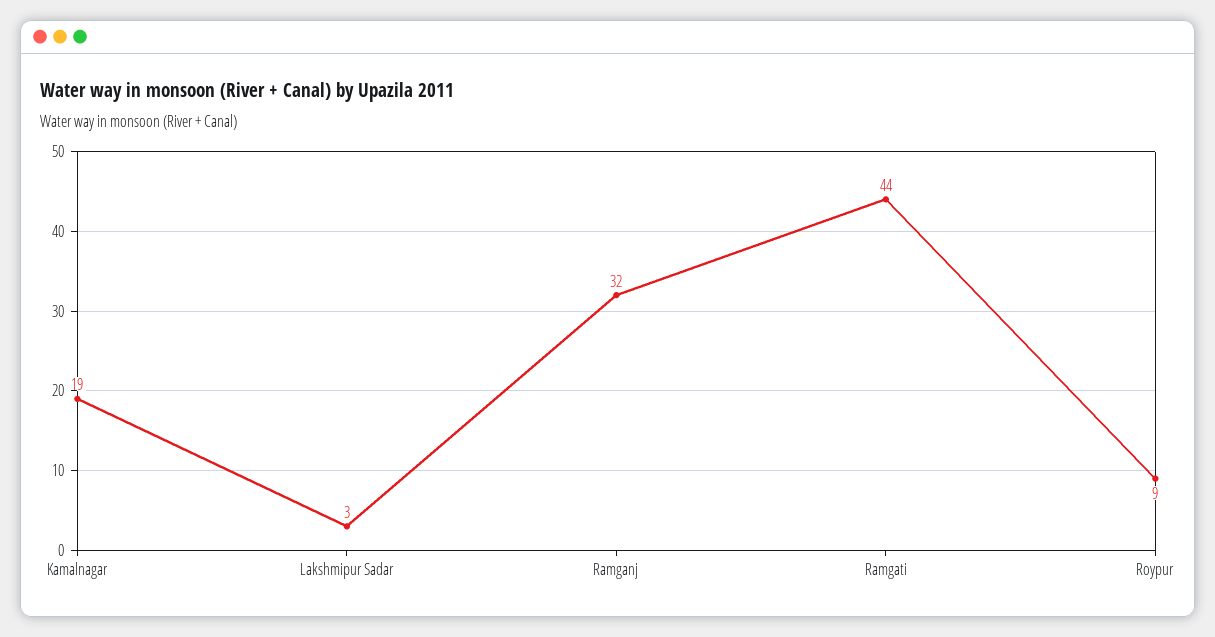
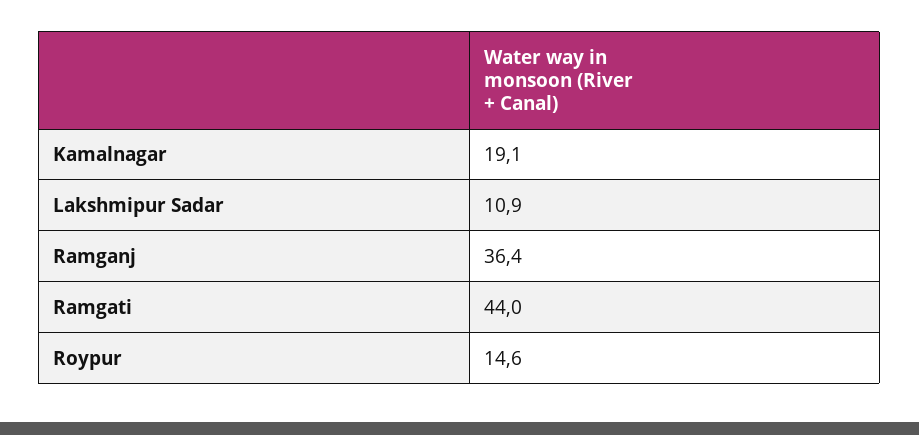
Lakshmipur Sadar: 3 -> 10.9
Ramganj: 32 -> 36.4
Roypur: 9 -> 14.6

